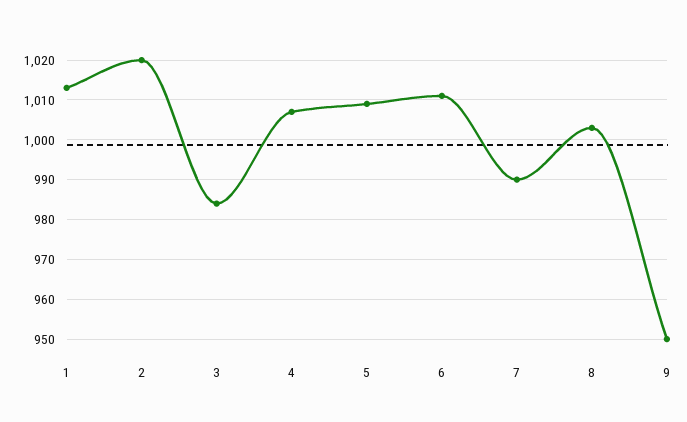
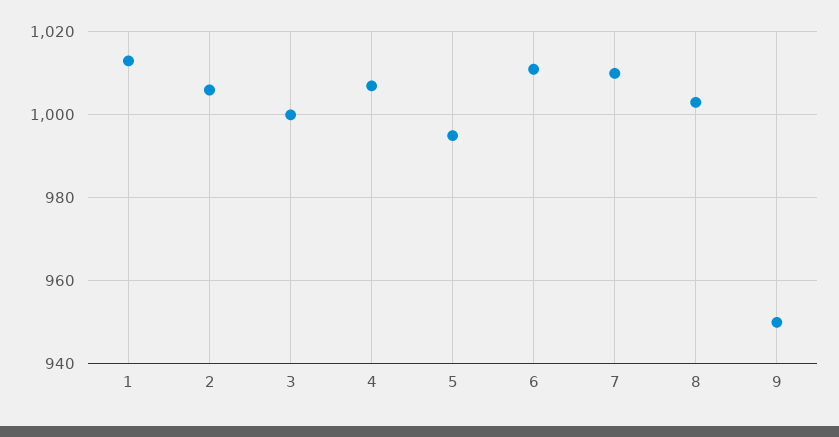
2: 1020 -> 1005
3: 985 -> 1000
5: 1010 -> 995
7: 990 -> 1010

